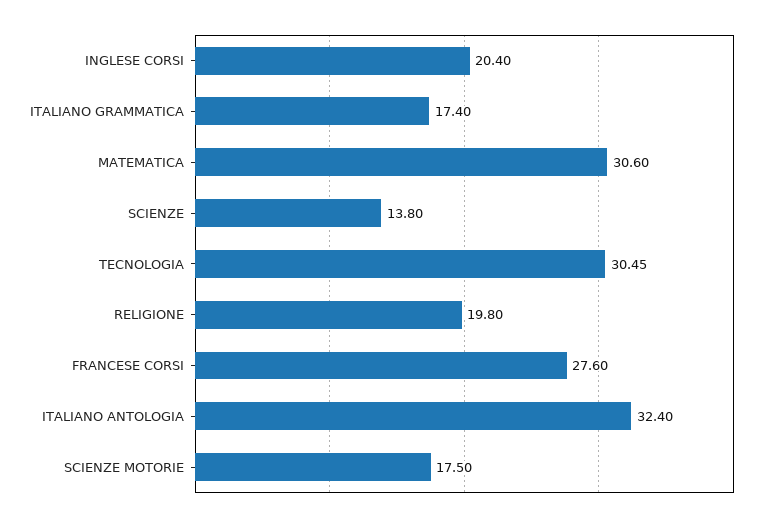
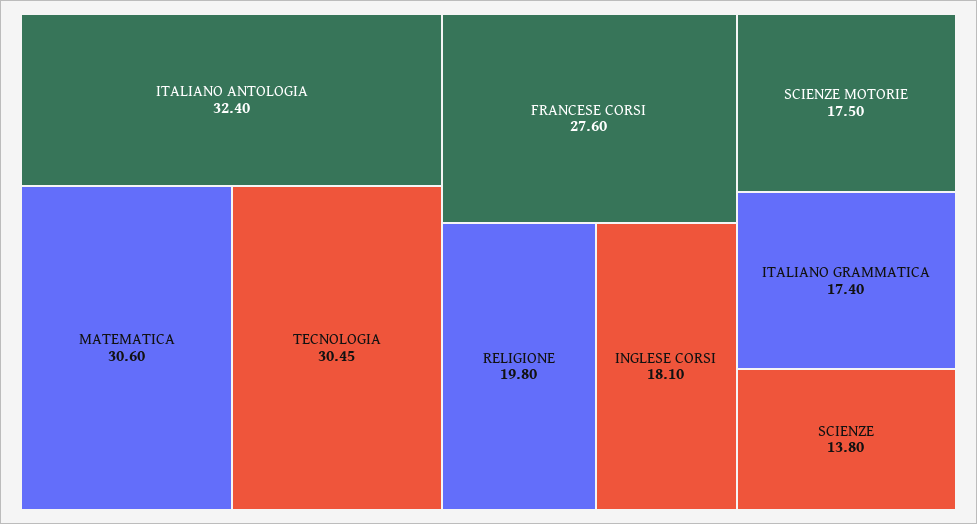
INGLESE CORSI: 20.4 -> 18.1

